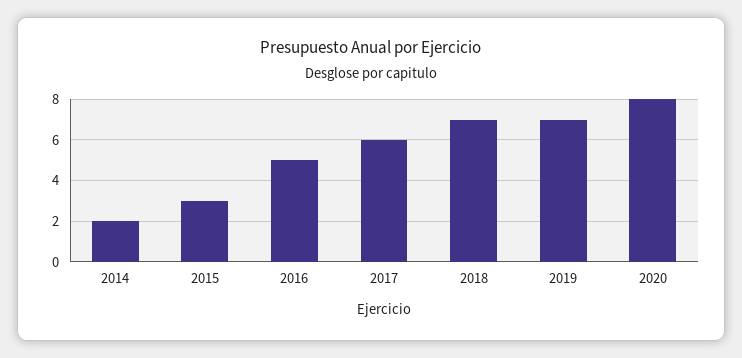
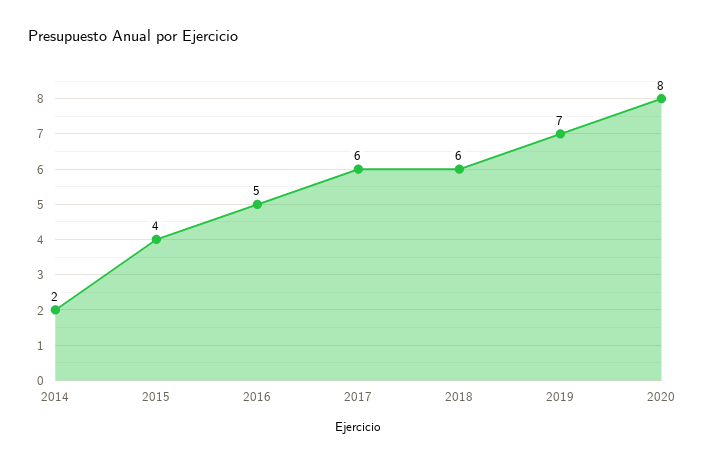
2015: 3 -> 4
2018: 7 -> 6

